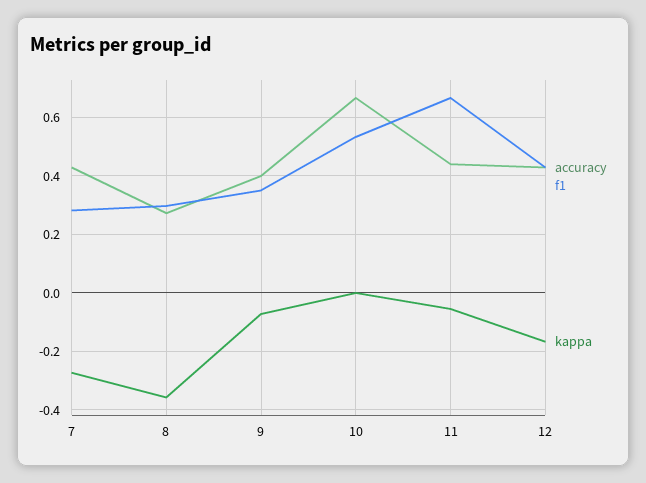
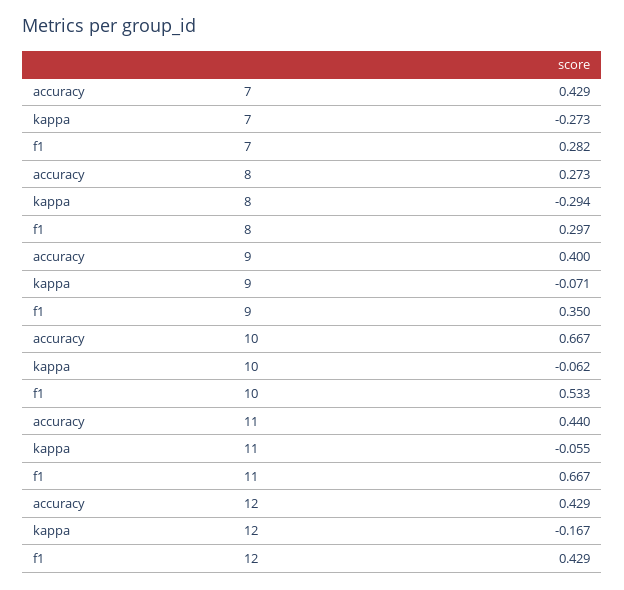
kappa, 8: -0.35 -> -0.294
kappa, 10: 0 -> -0.062

